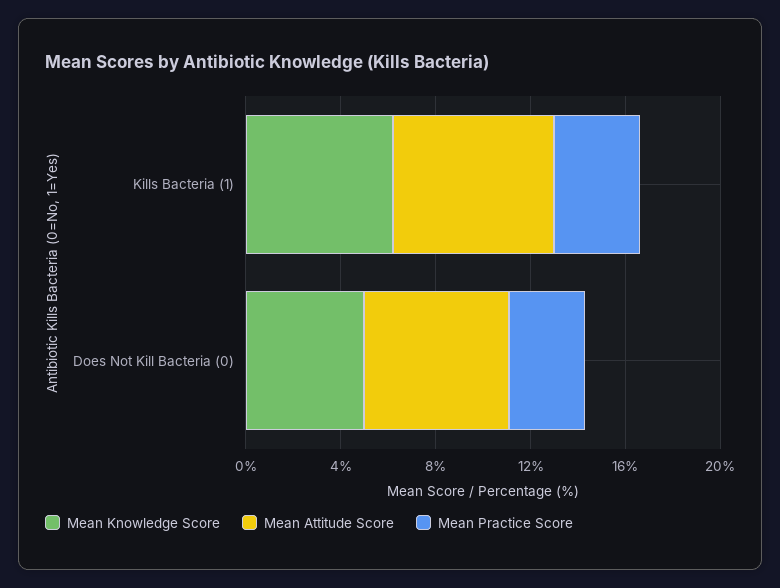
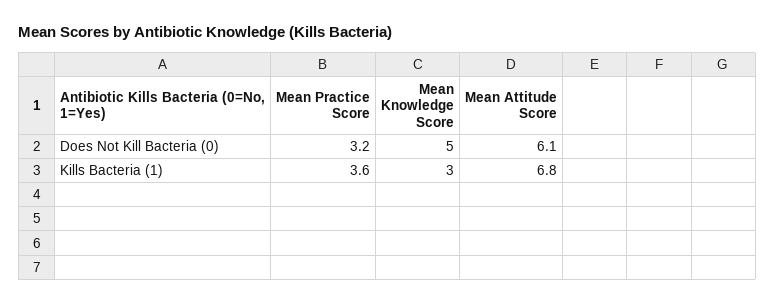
Mean Knowledge Score, Kills Bacteria (1): 6 -> 3

